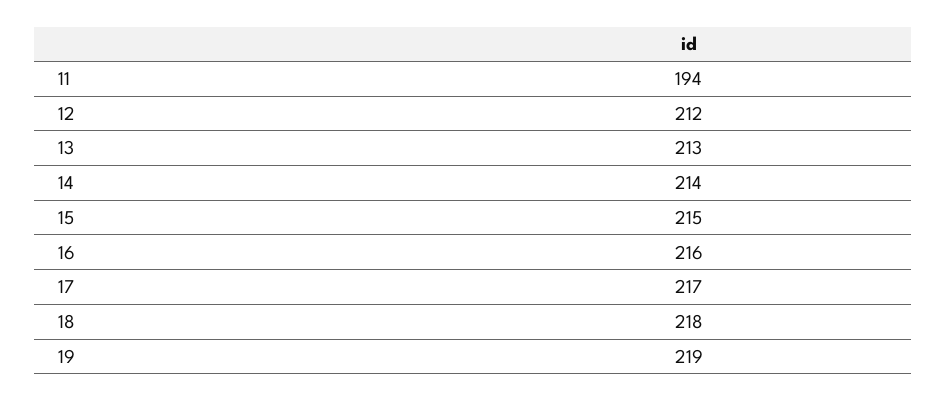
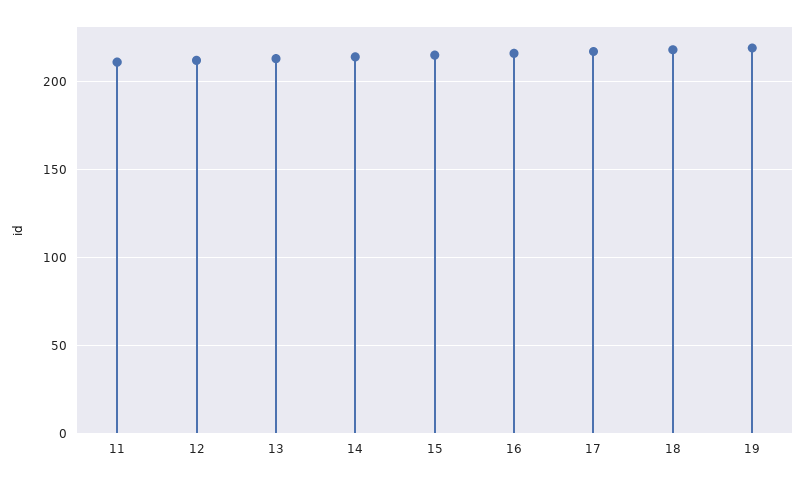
11: 194 -> 210

